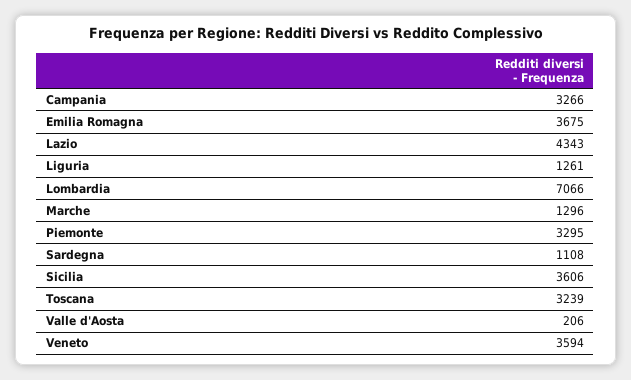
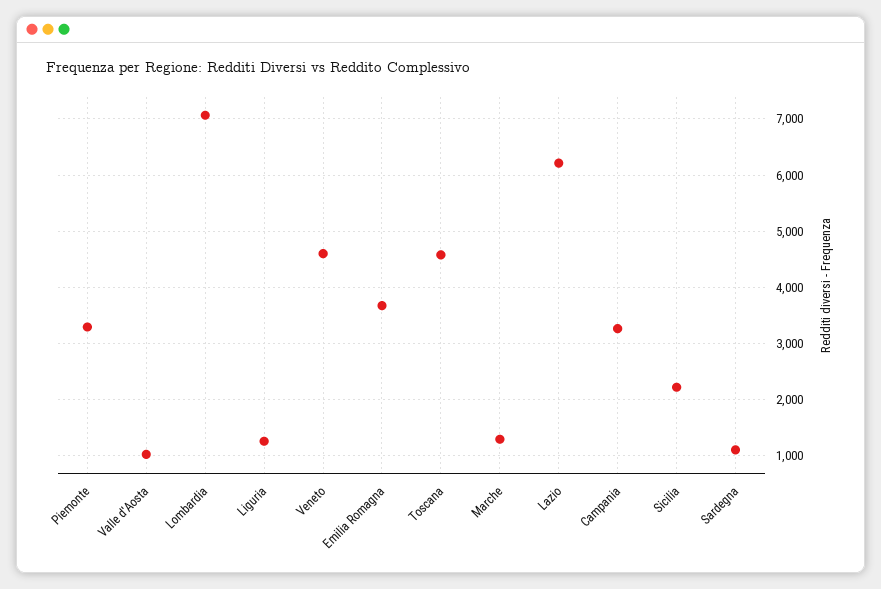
Lazio: 4343 -> 6200
Sicilia: 3606 -> 2200
Toscana: 3239 -> 4600
Valle d'Aosta: 206 -> 1000
Veneto: 3594 -> 4600

